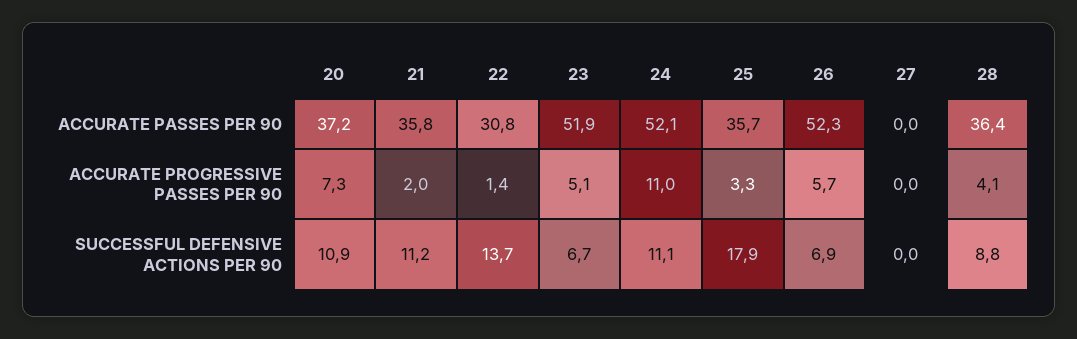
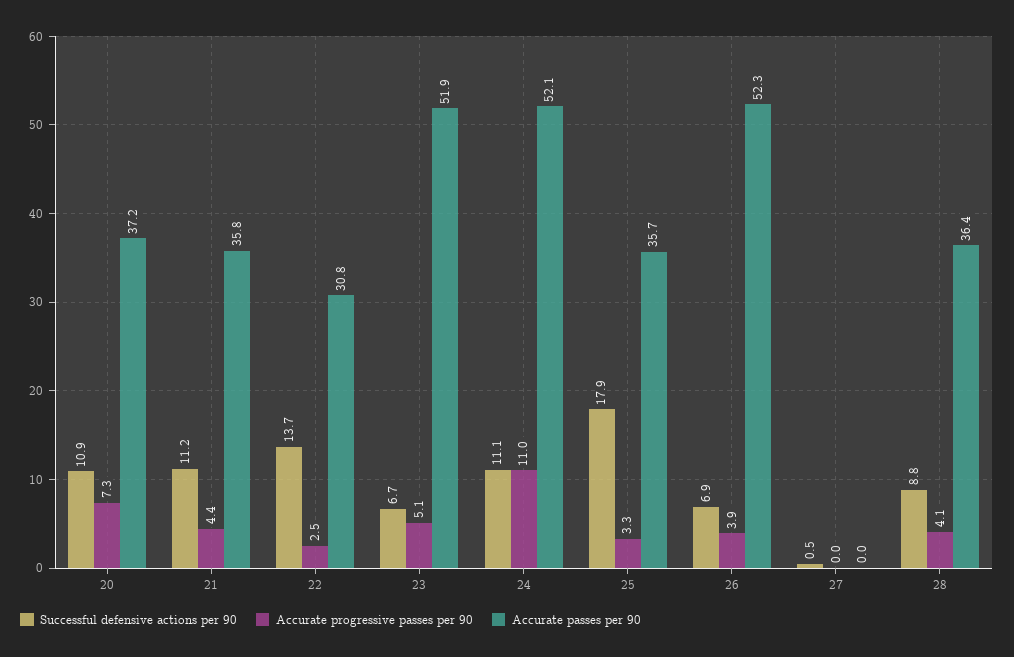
ACCURATE PROGRESSIVE PASSES PER 90, 21: 2 -> 4.4
ACCURATE PROGRESSIVE PASSES PER 90, 22: 1.4 -> 2.5
ACCURATE PROGRESSIVE PASSES PER 90, 26: 5.7 -> 3.9
SUCCESSFUL DEFENSIVE ACTIONS PER 90, 27: 0 -> 0.5

